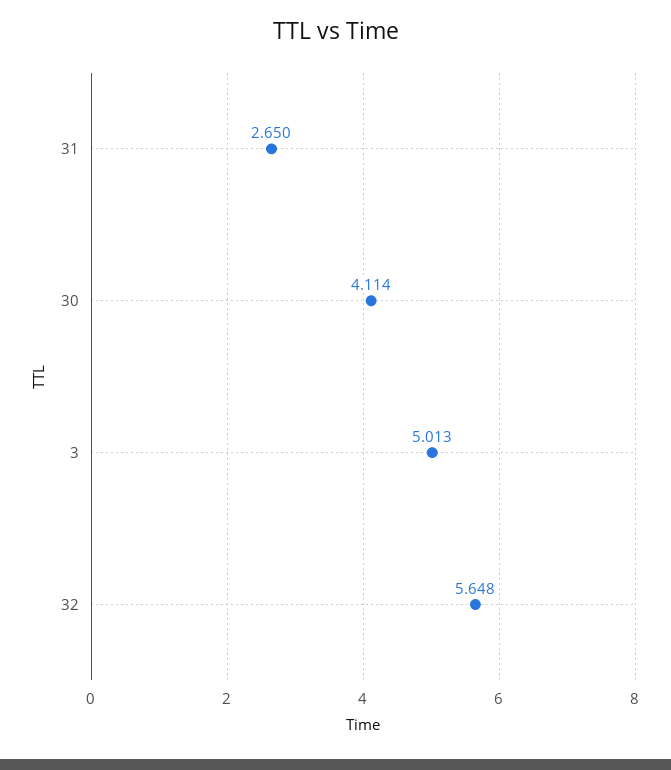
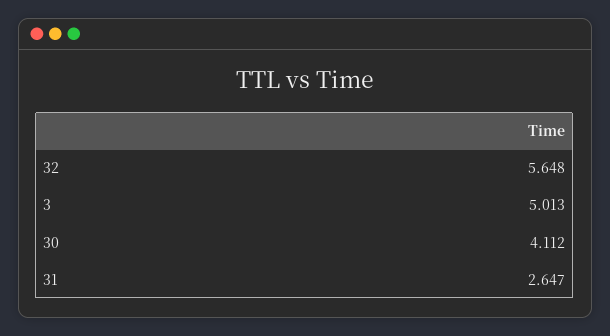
31: 2.65 -> 2.647
30: 4.114 -> 4.112

